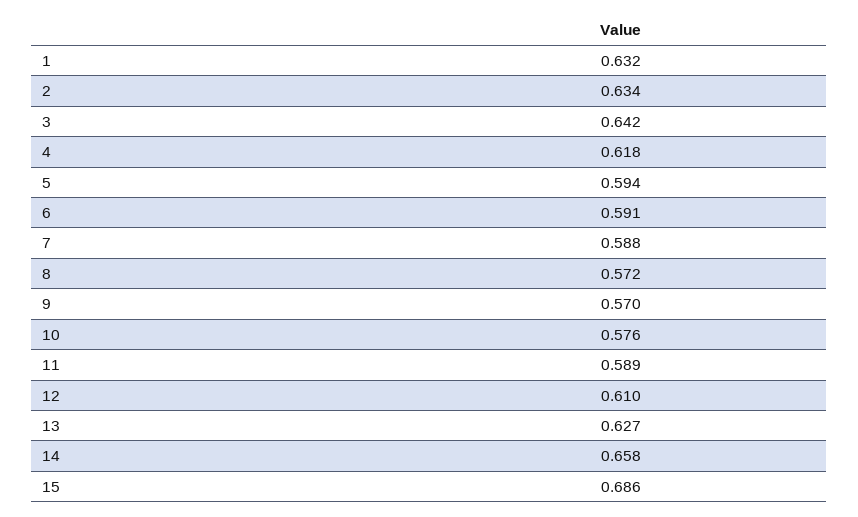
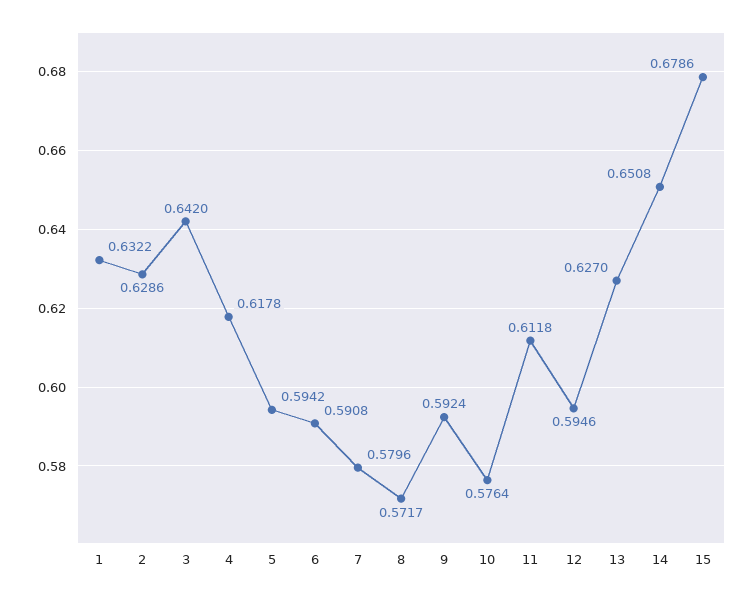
2: 0.634 -> 0.6286
7: 0.588 -> 0.5796
9: 0.57 -> 0.5924
11: 0.589 -> 0.6118
12: 0.61 -> 0.5946
14: 0.658 -> 0.6508
15: 0.686 -> 0.6786

